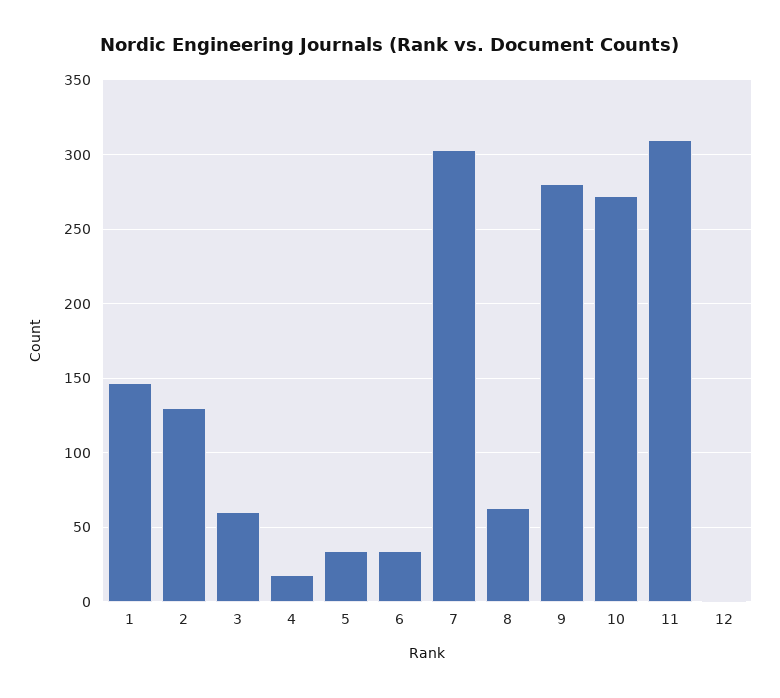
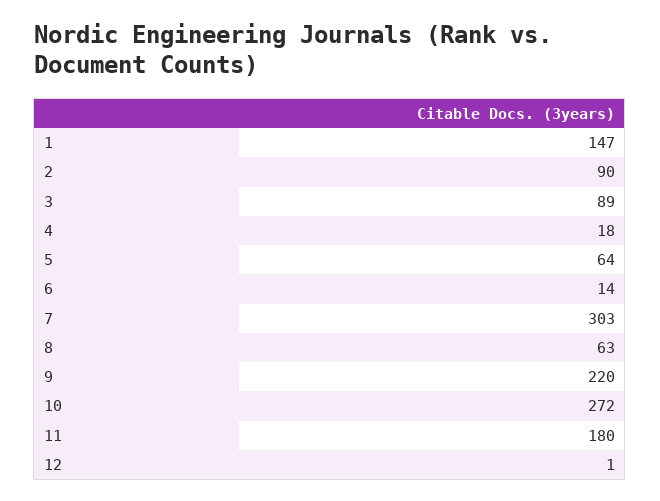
2: 130 -> 90
3: 60 -> 89
5: 35 -> 64
6: 35 -> 14
9: 280 -> 220
11: 310 -> 180

